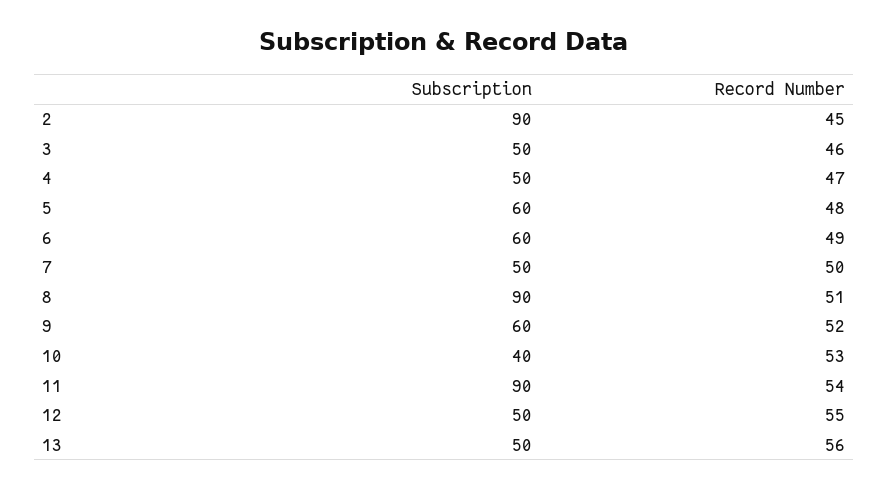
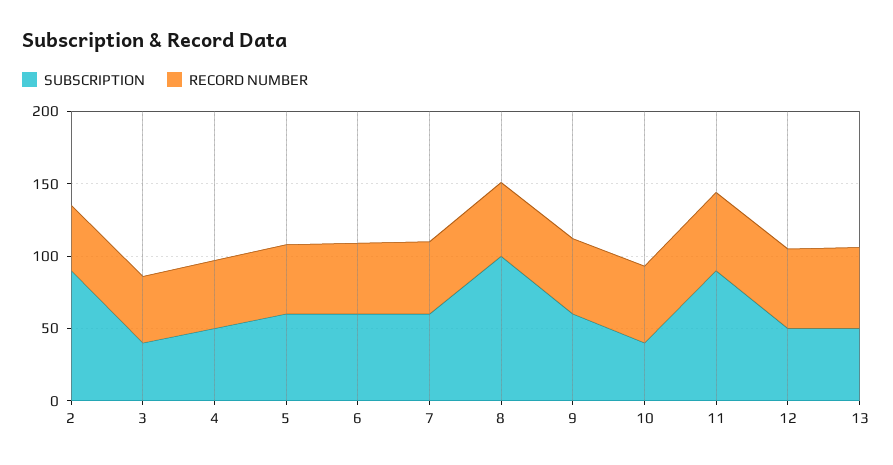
Subscription, 3: 50 -> 40
Subscription, 7: 50 -> 60
Subscription, 8: 90 -> 100

